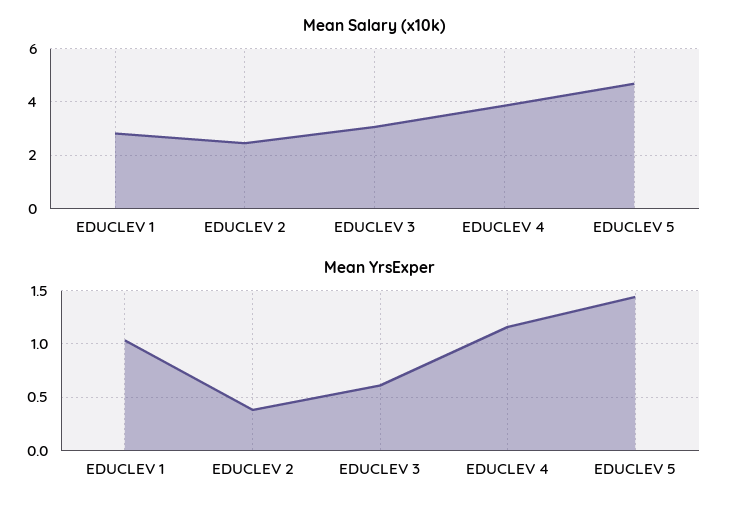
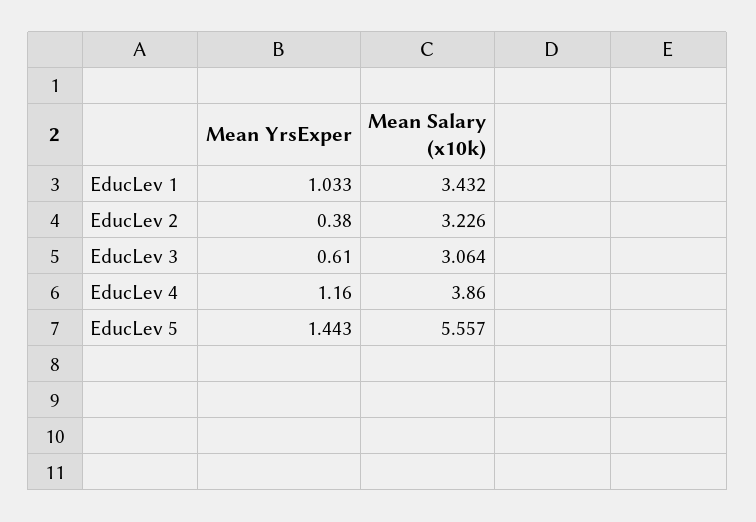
Mean Salary (x10k), EDUCLEV 1: 2.75 -> 3.432
Mean Salary (x10k), EDUCLEV 2: 2.5 -> 3.226
Mean Salary (x10k), EDUCLEV 5: 4.75 -> 5.557

